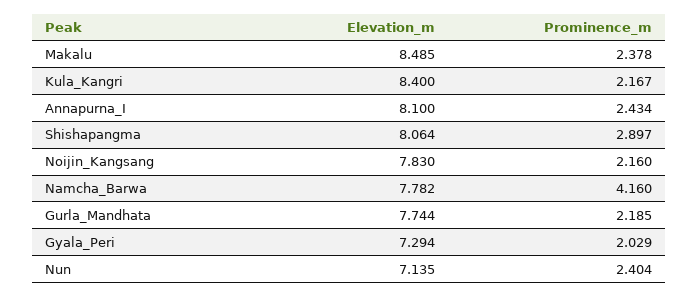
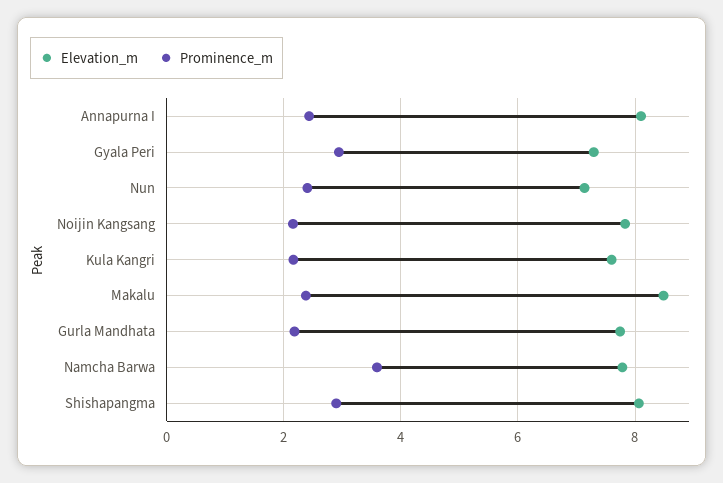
Elevation_m, Kula_Kangri: 8.4 -> 7.6
Prominence_m, Namcha_Barwa: 4.16 -> 3.6
Prominence_m, Gyala_Peri: 2.029 -> 3

